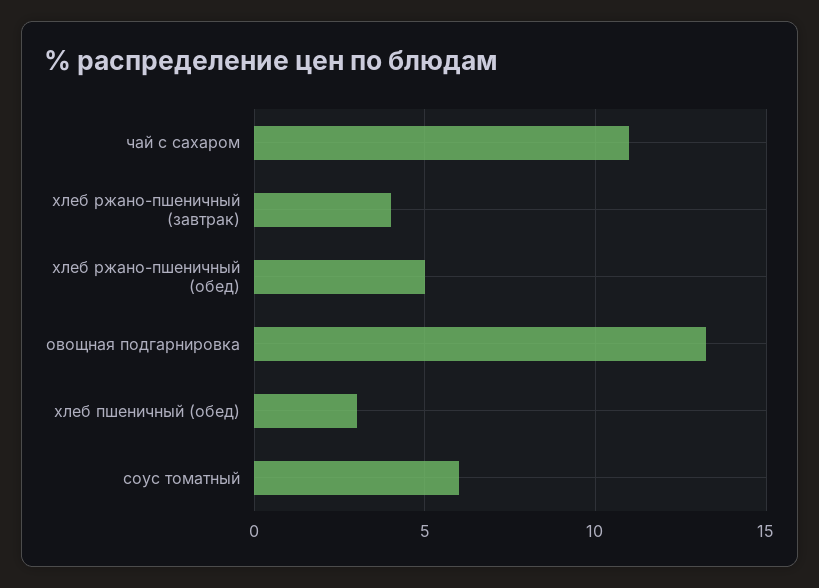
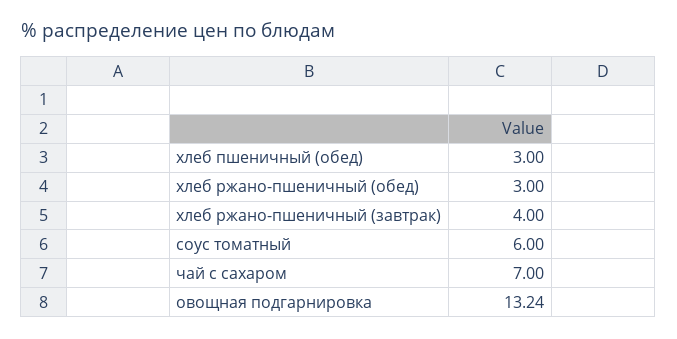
чай с сахаром: 11 -> 7
хлеб ржано-пшеничный (обед): 5 -> 3

